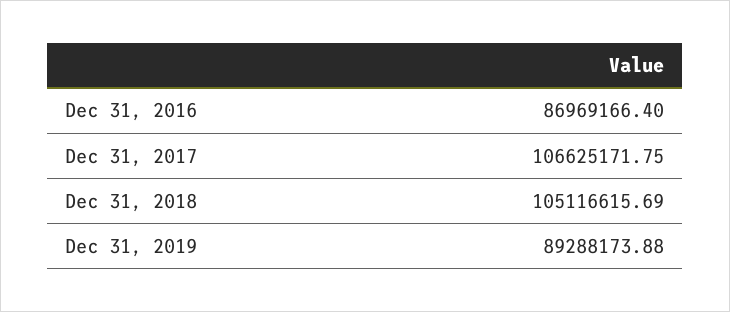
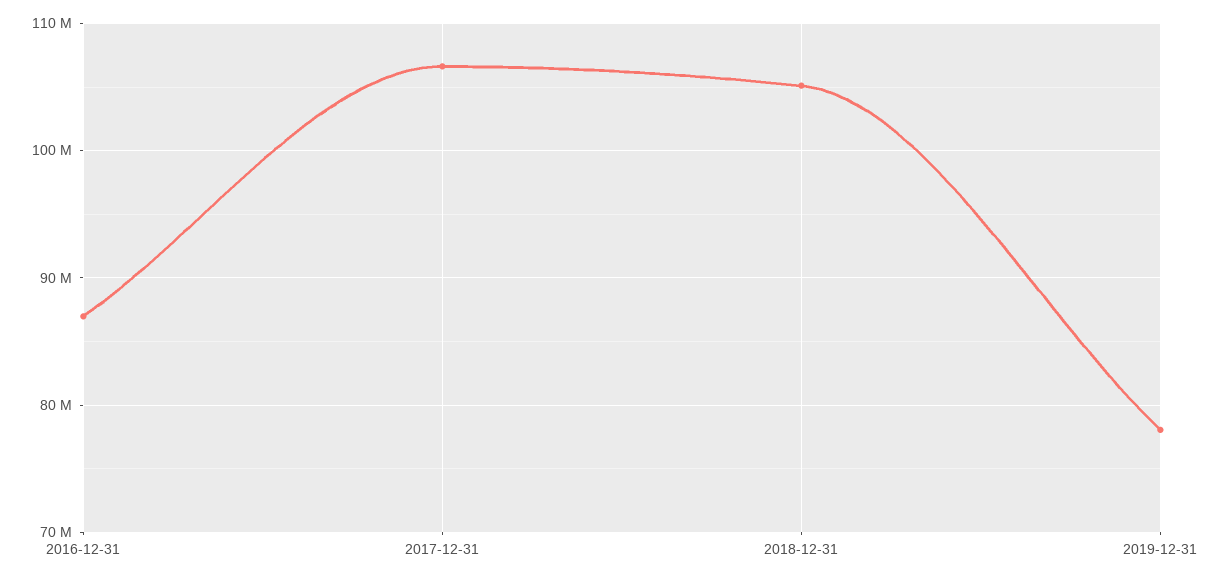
Dec 31, 2019: 89288173.88 -> 78000000

